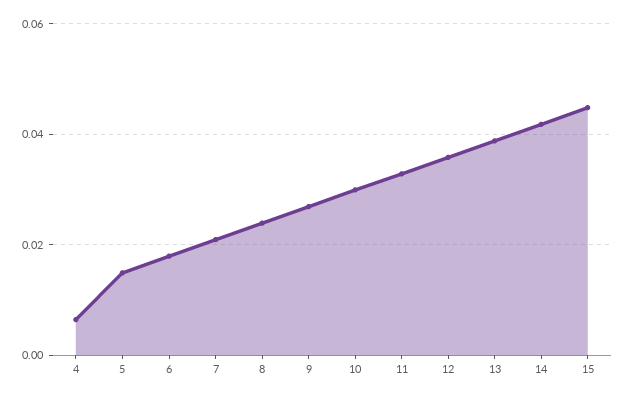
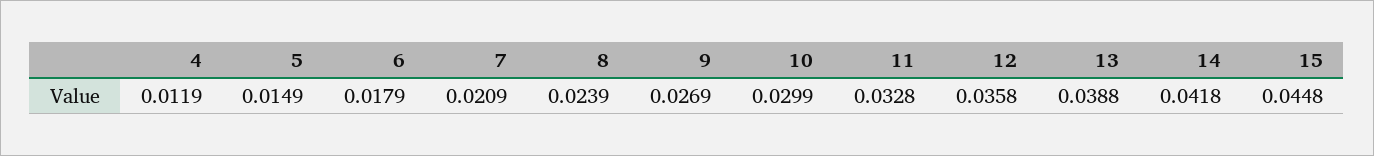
4: 0.006 -> 0.0119

